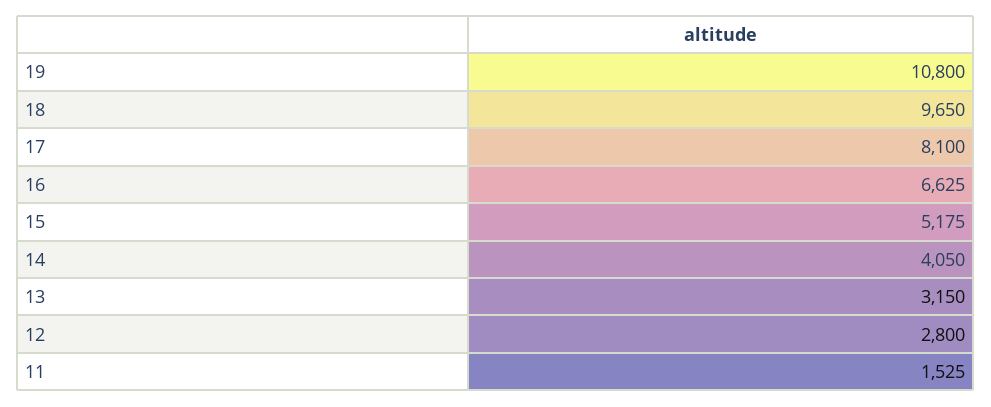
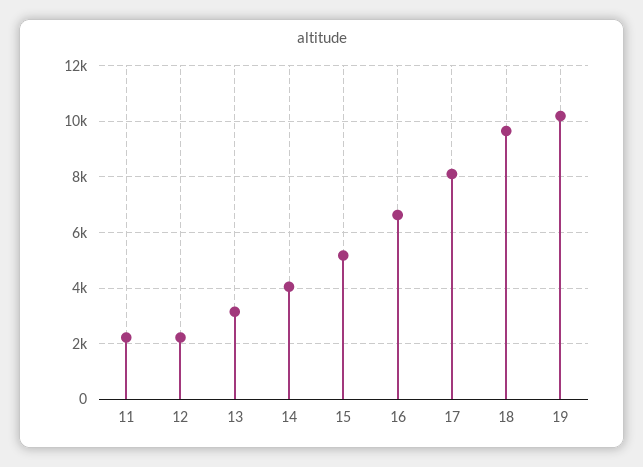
19: 10800 -> 10250
12: 2800 -> 2250
11: 1525 -> 2250

